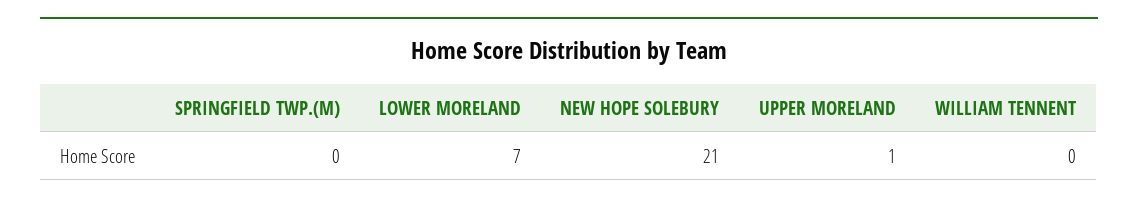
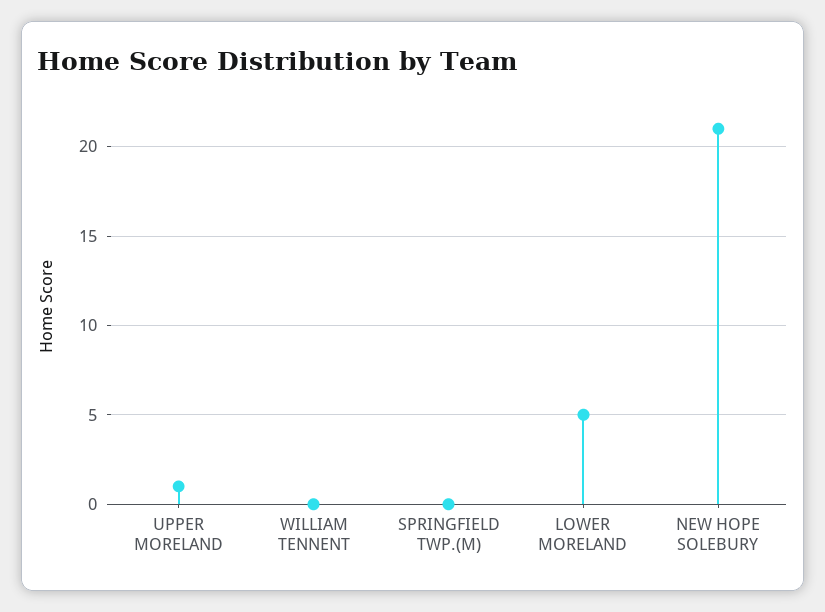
LOWER MORELAND: 7 -> 5

